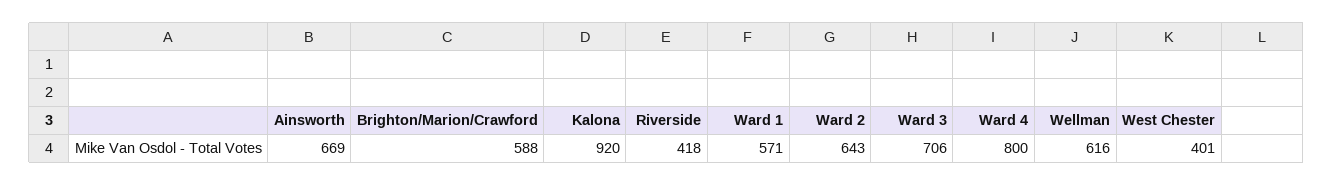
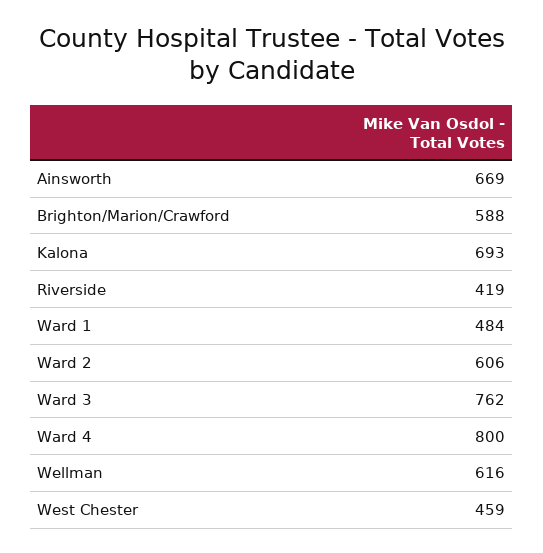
Kalona: 920 -> 693
Riverside: 418 -> 419
Ward 1: 571 -> 484
Ward 2: 643 -> 606
Ward 3: 706 -> 762
West Chester: 401 -> 459

